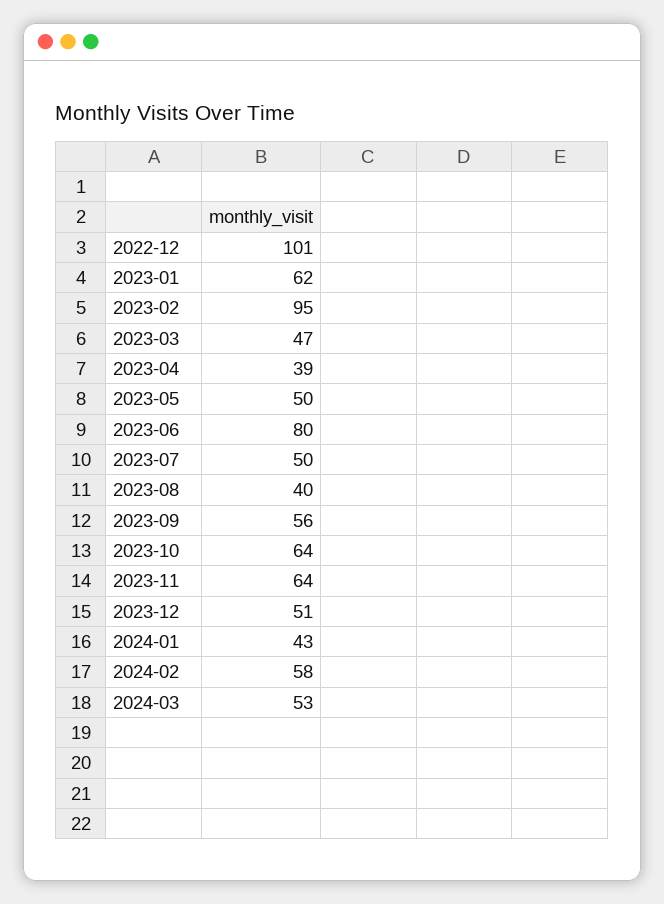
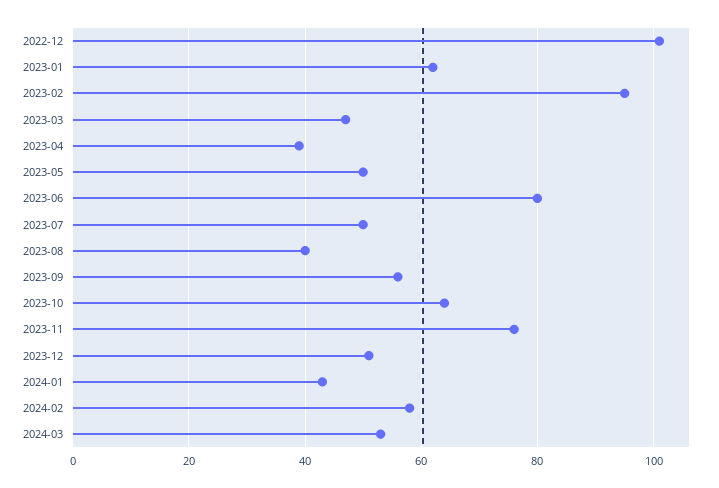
2023-11: 64 -> 75

